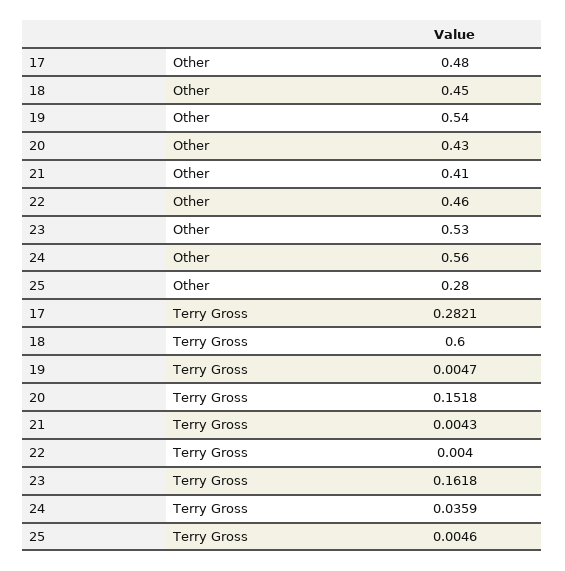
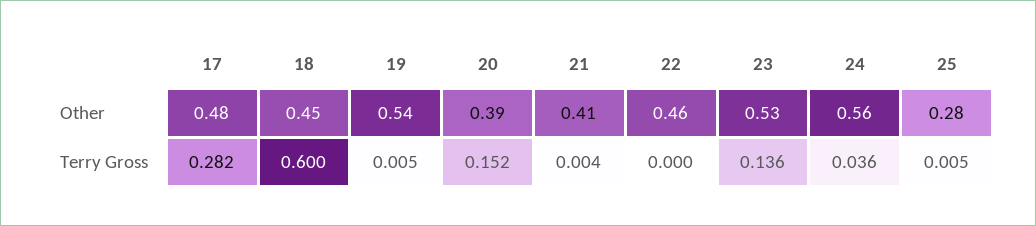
20, Other: 0.43 -> 0.39
22, Terry Gross: 0.004 -> 0
23, Terry Gross: 0.1618 -> 0.136

